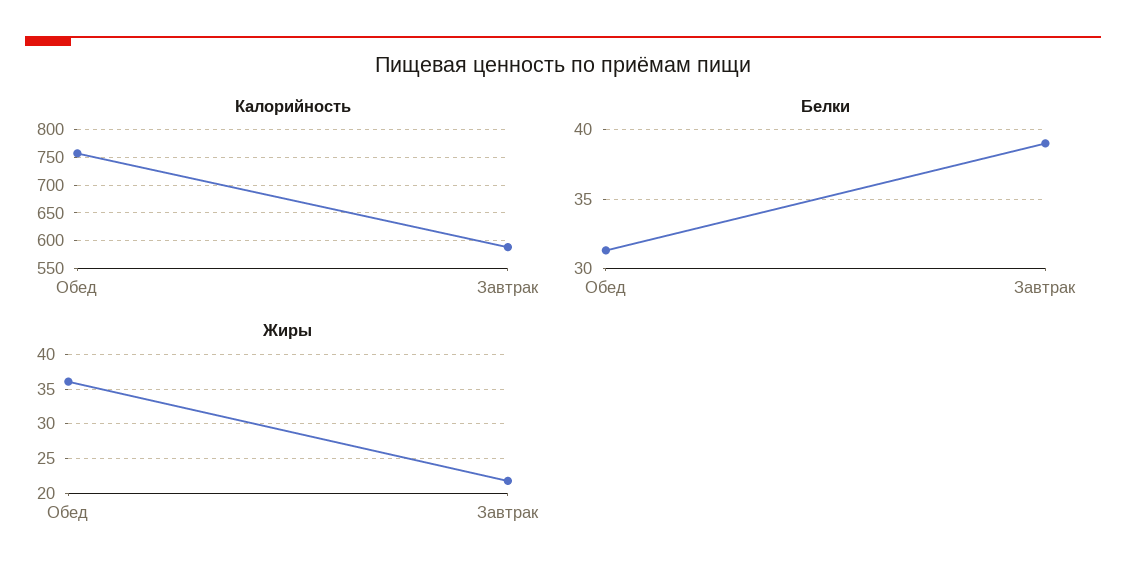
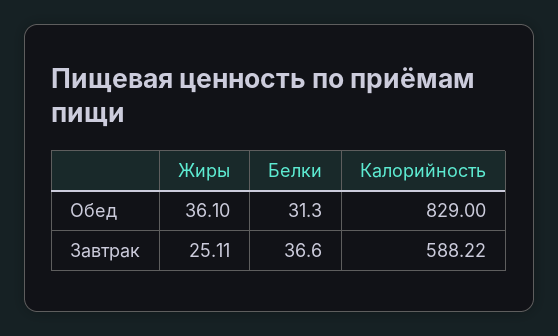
Калорийность, Обед: 750 -> 829
Белки, Завтрак: 39 -> 36.6
Жиры, Завтрак: 22 -> 25.11

